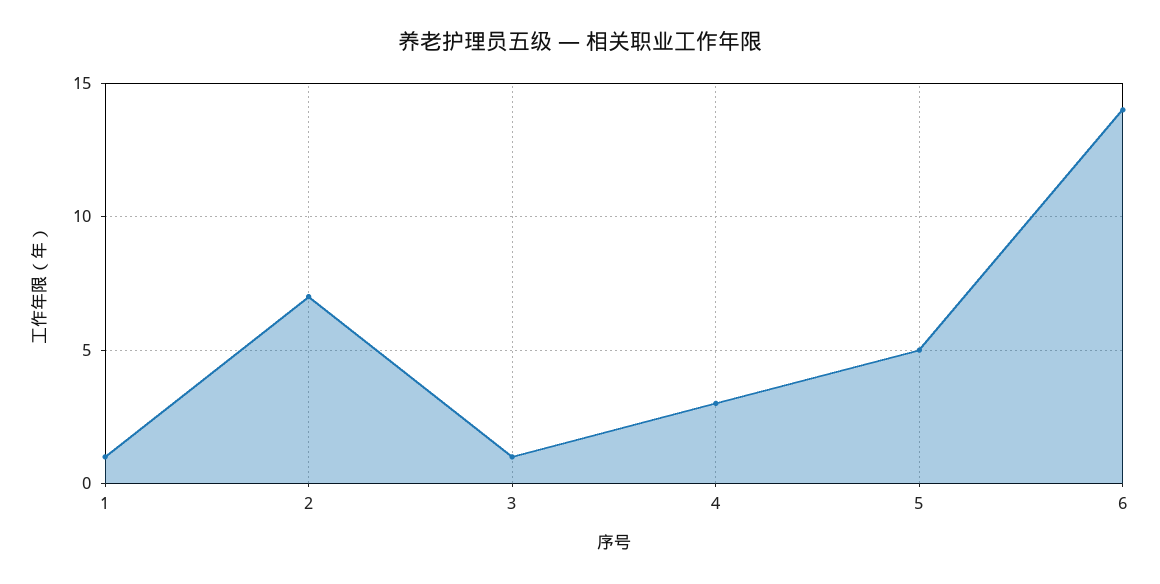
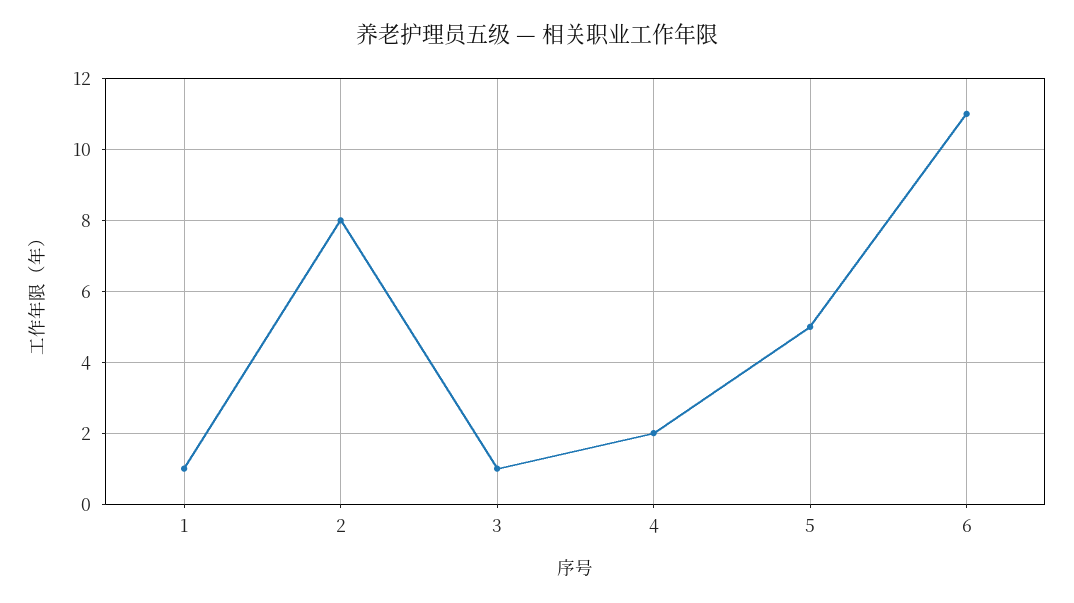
2: 7 -> 8
4: 3 -> 2
6: 14 -> 11

